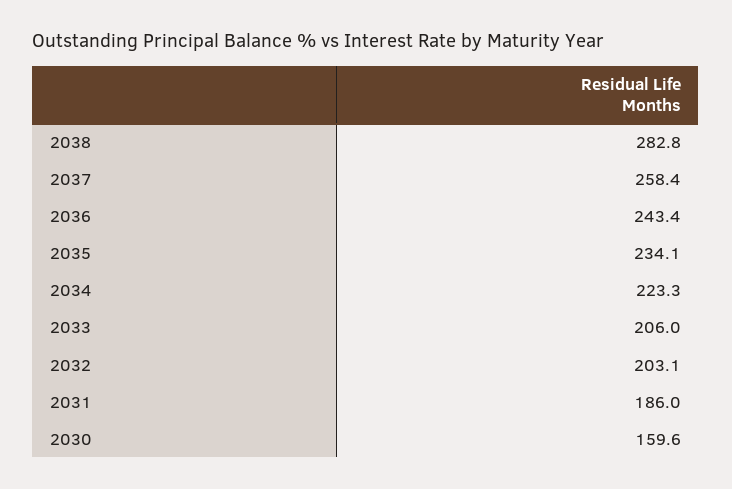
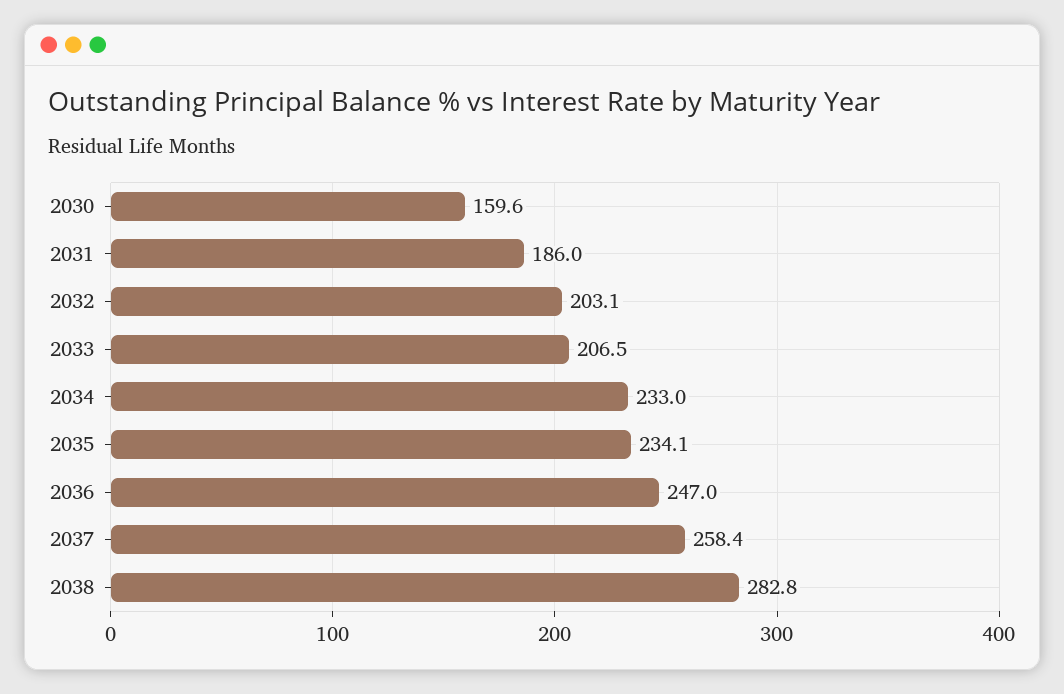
2036: 243.4 -> 247
2034: 223.3 -> 233
2033: 206 -> 206.5

